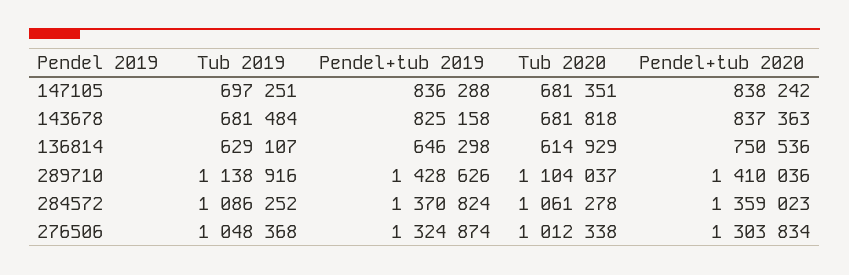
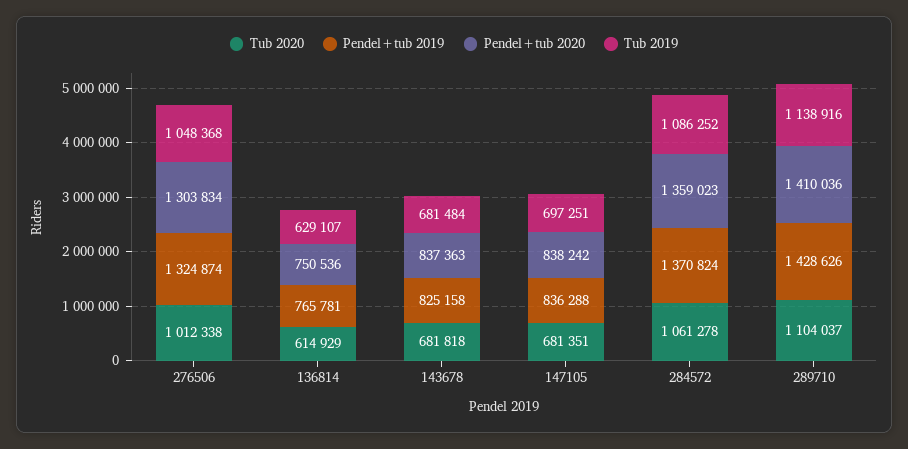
Pendel+tub 2019, 136814: 646298 -> 765781

